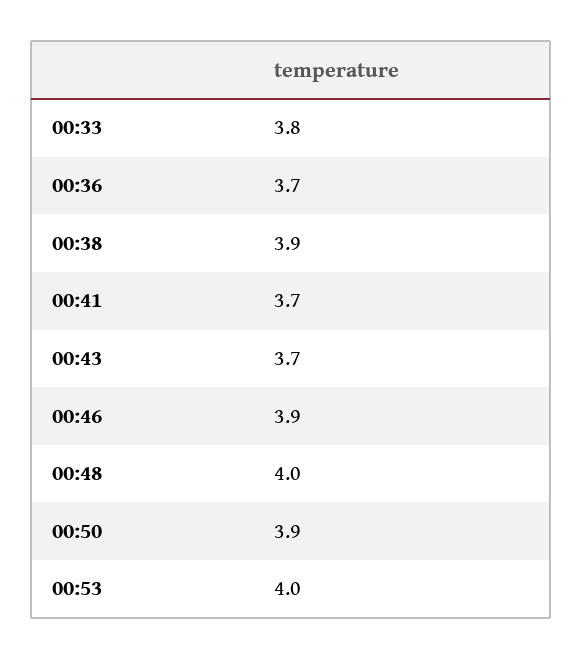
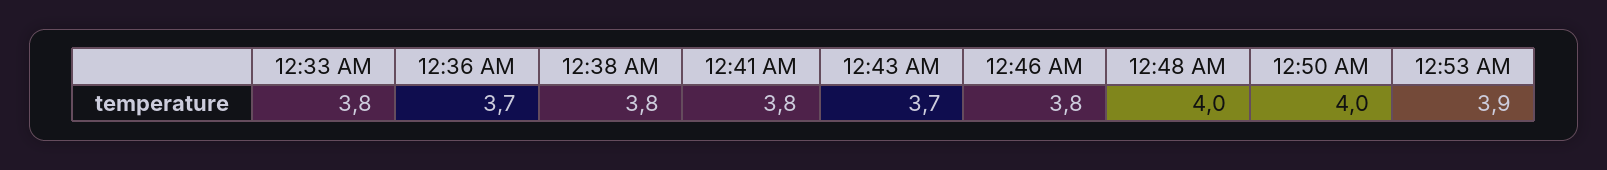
00:38: 3.9 -> 3.8
00:41: 3.7 -> 3.8
00:46: 3.9 -> 3.8
00:50: 3.9 -> 4
00:53: 4 -> 3.9

